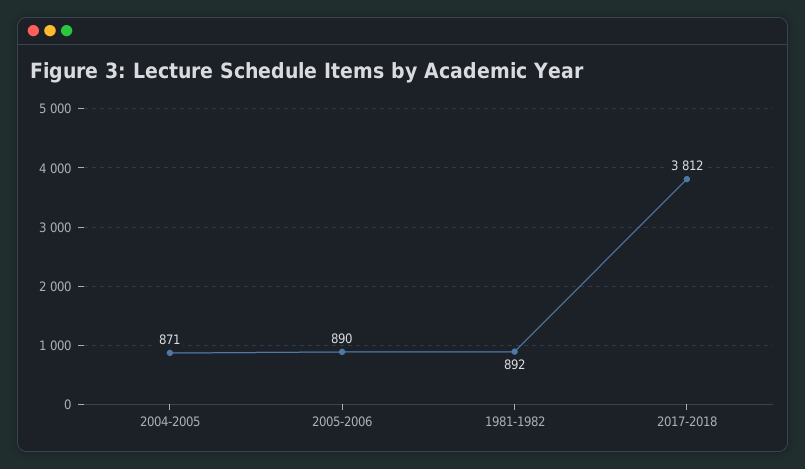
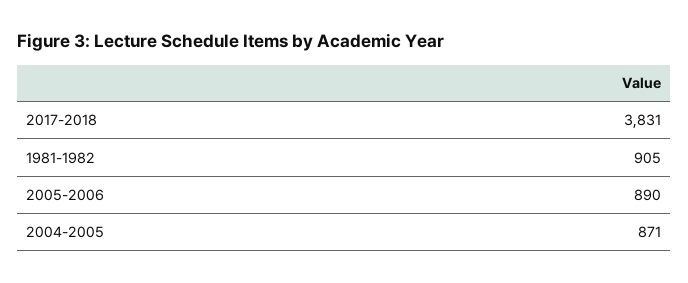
1981-1982: 892 -> 905
2017-2018: 3812 -> 3831

